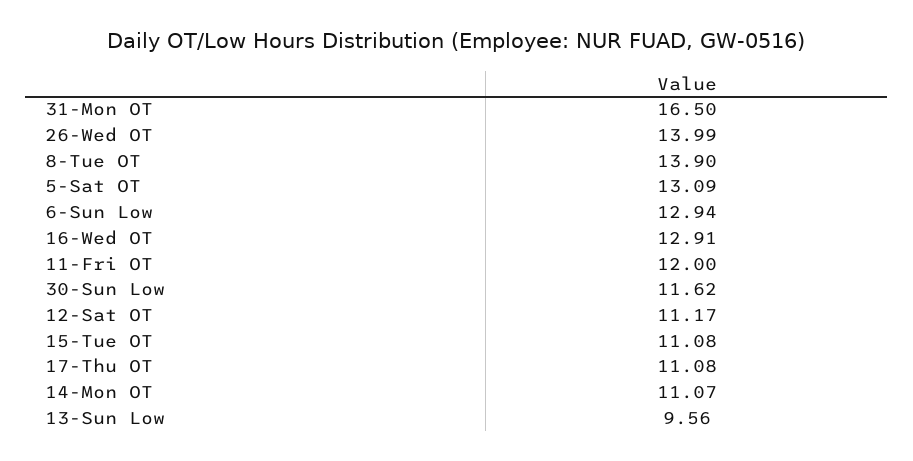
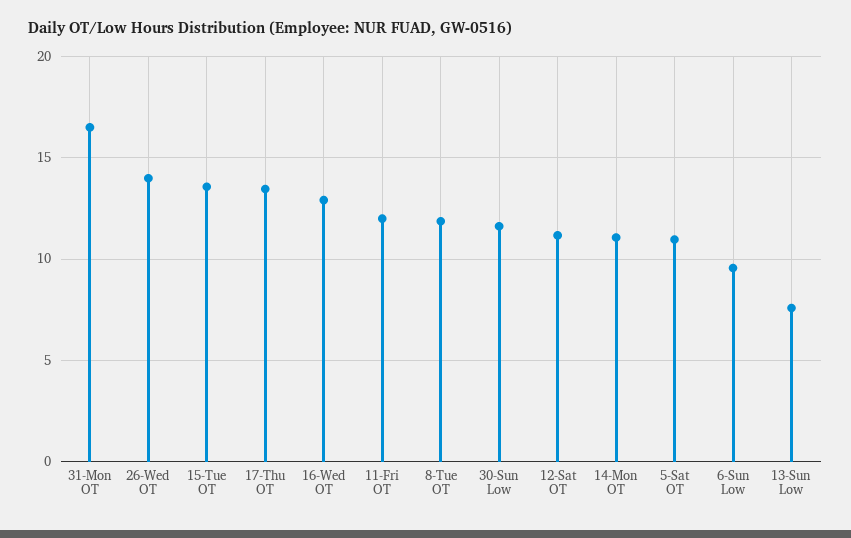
8-Tue OT: 13.9 -> 12
5-Sat OT: 13.09 -> 11
6-Sun Low: 12.94 -> 9.5
15-Tue OT: 11.08 -> 13.5
17-Thu OT: 11.08 -> 13.5
13-Sun Low: 9.56 -> 7.5

